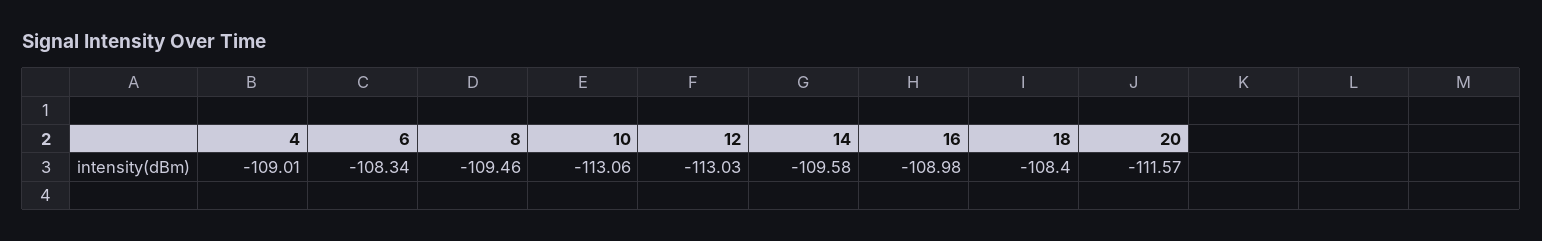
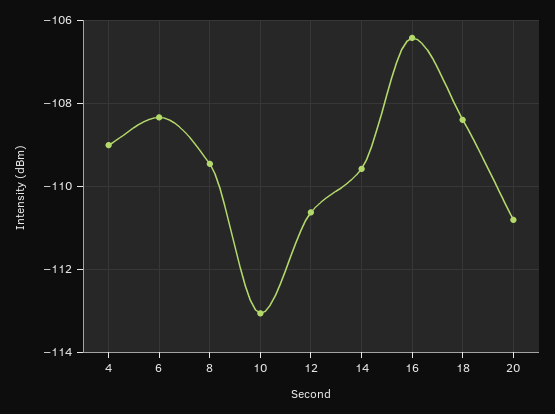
12: -113.03 -> -110.6
16: -108.98 -> -106.4
20: -111.57 -> -110.8

